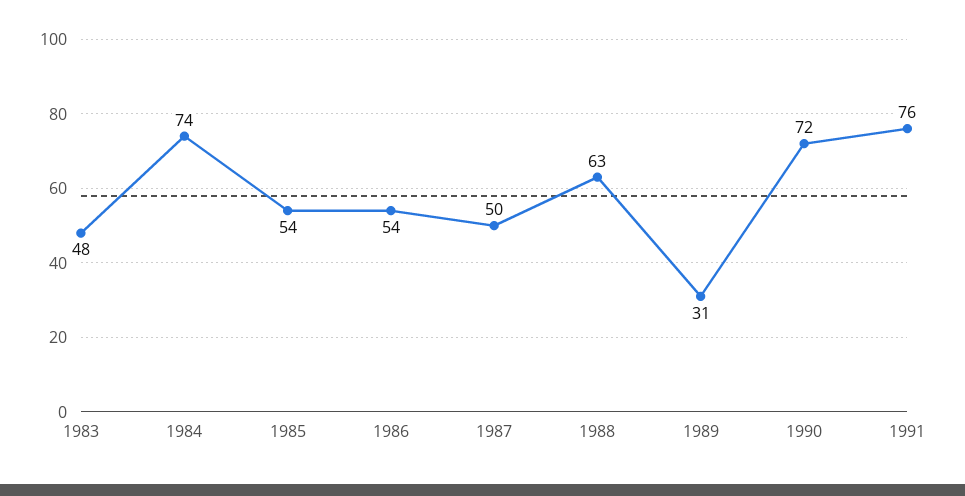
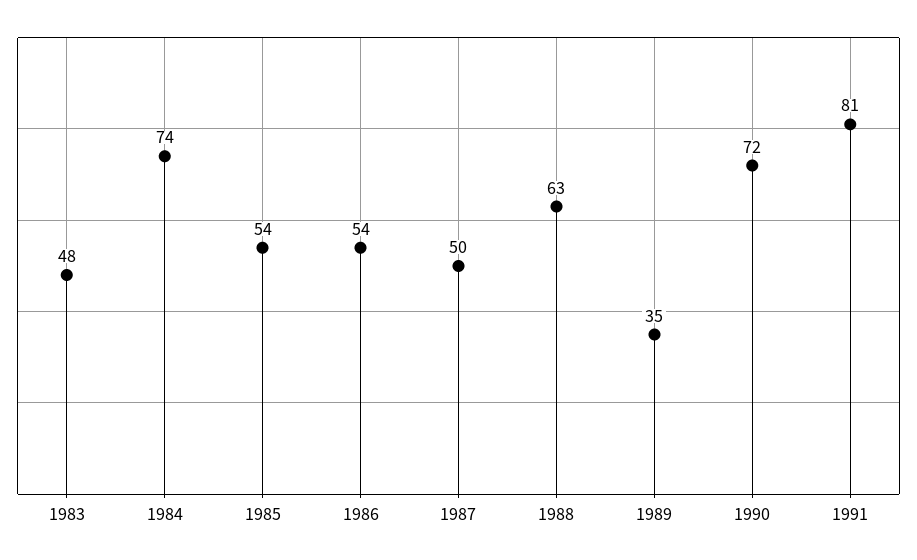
1989: 31 -> 35
1991: 76 -> 81

